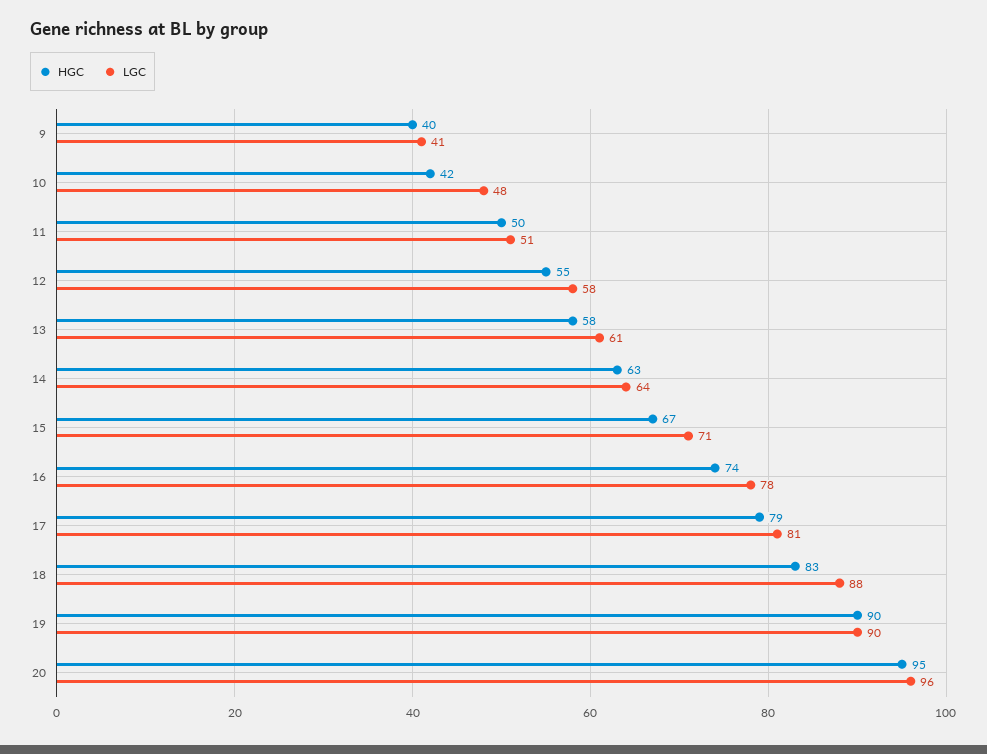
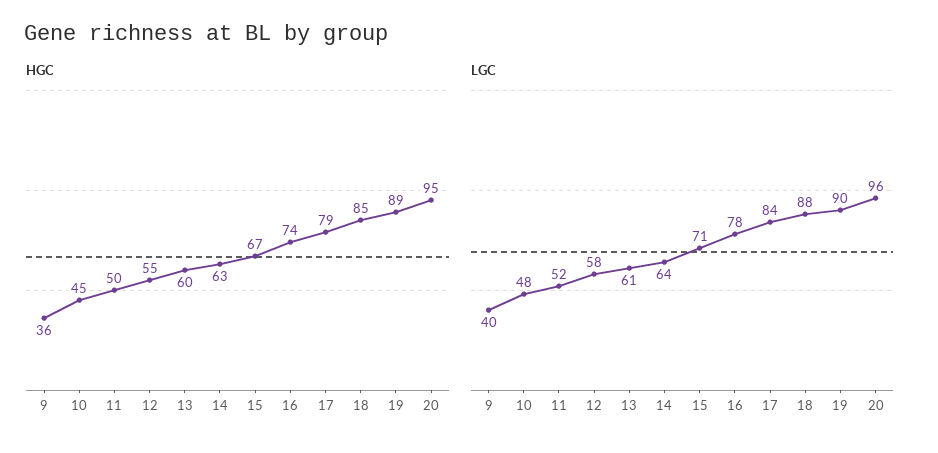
HGC, 9: 40 -> 36
LGC, 9: 41 -> 40
HGC, 10: 42 -> 45
LGC, 11: 51 -> 52
HGC, 13: 58 -> 60
LGC, 17: 81 -> 84
HGC, 18: 83 -> 85
HGC, 19: 90 -> 89

